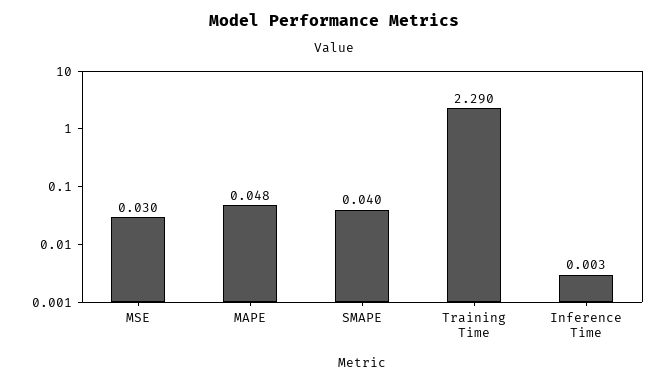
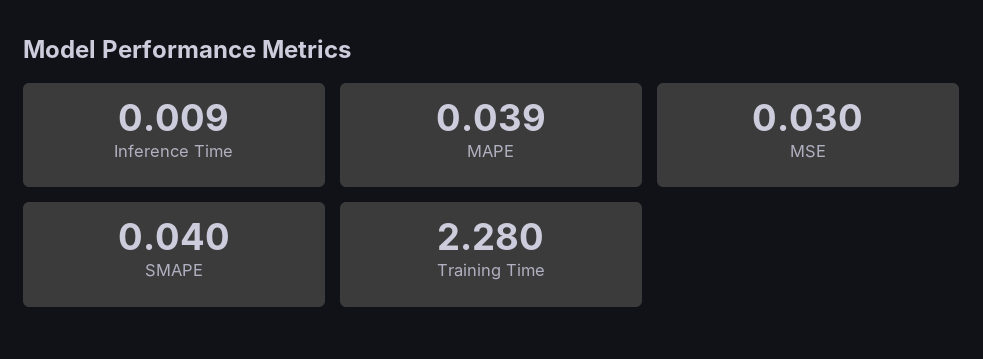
MAPE: 0.048 -> 0.039
Training Time: 2.29 -> 2.28
Inference Time: 0.003 -> 0.009

